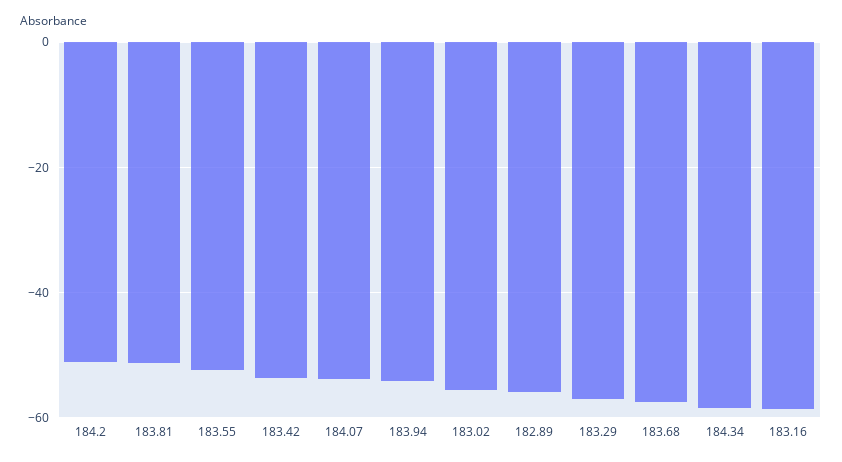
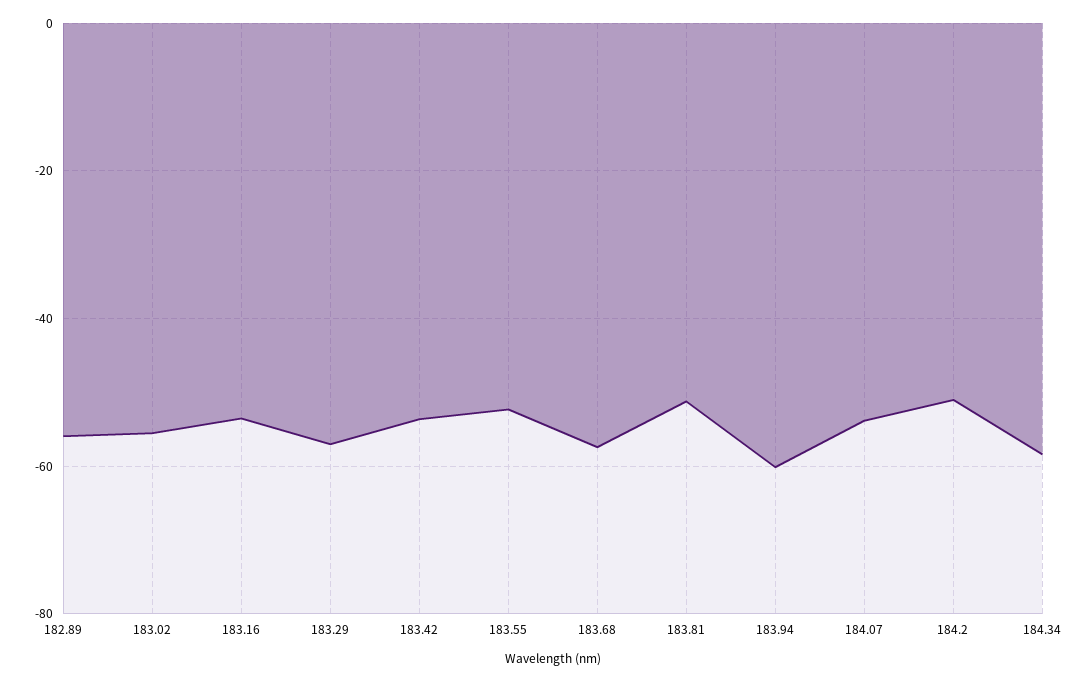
183.94: -54 -> -60
183.16: -58 -> -54

